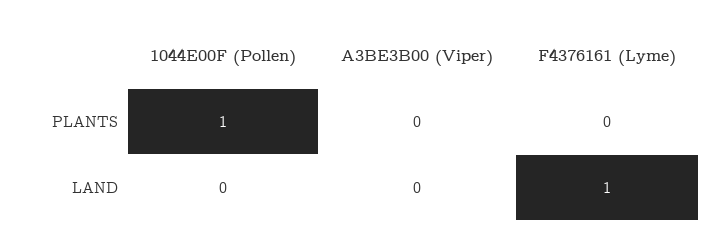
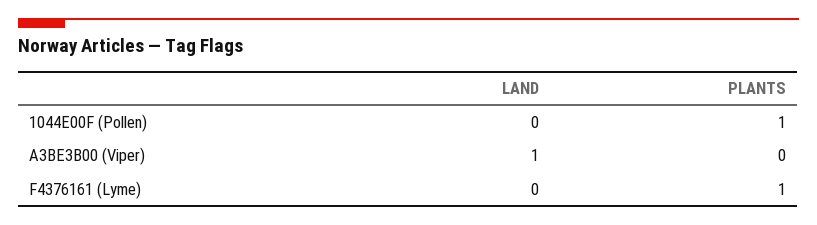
F4376161 (Lyme), PLANTS: 0 -> 1
A3BE3B00 (Viper), LAND: 0 -> 1
F4376161 (Lyme), LAND: 1 -> 0

